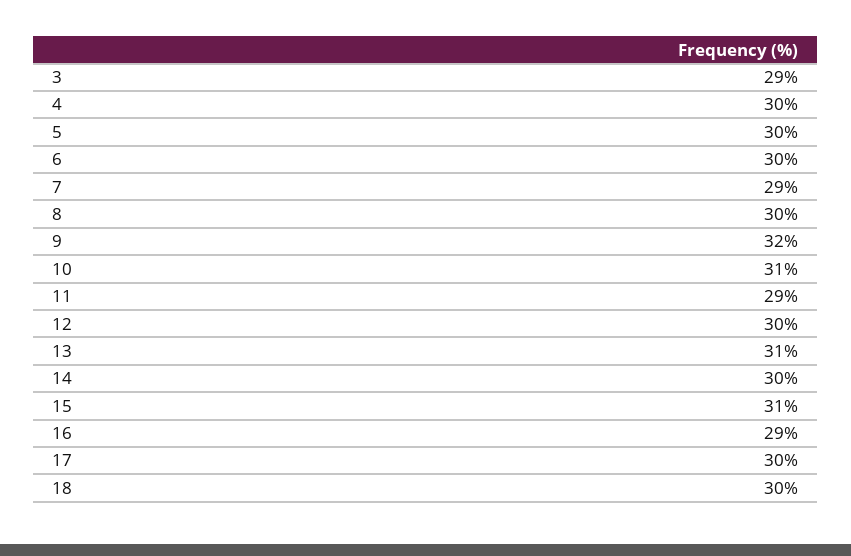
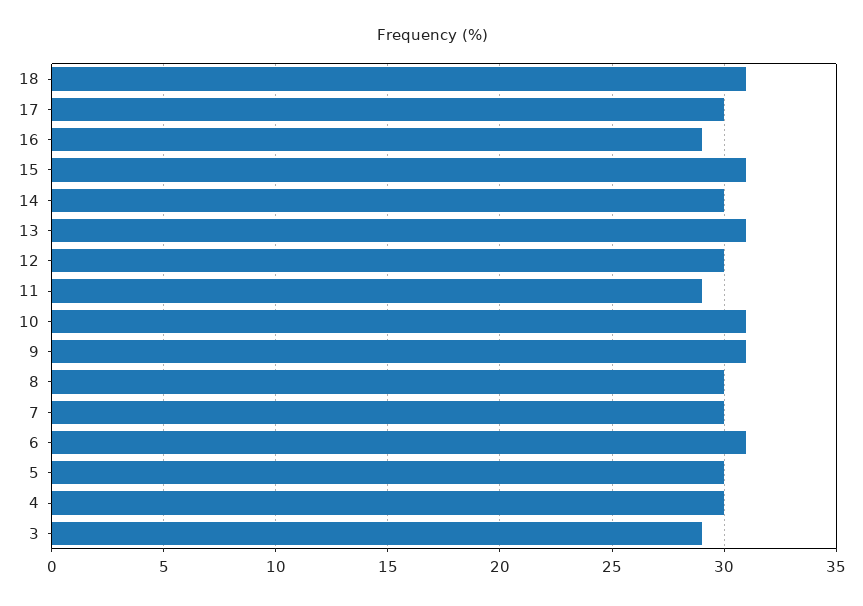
6: 30 -> 31
7: 29 -> 30
9: 32 -> 31
18: 30 -> 31

